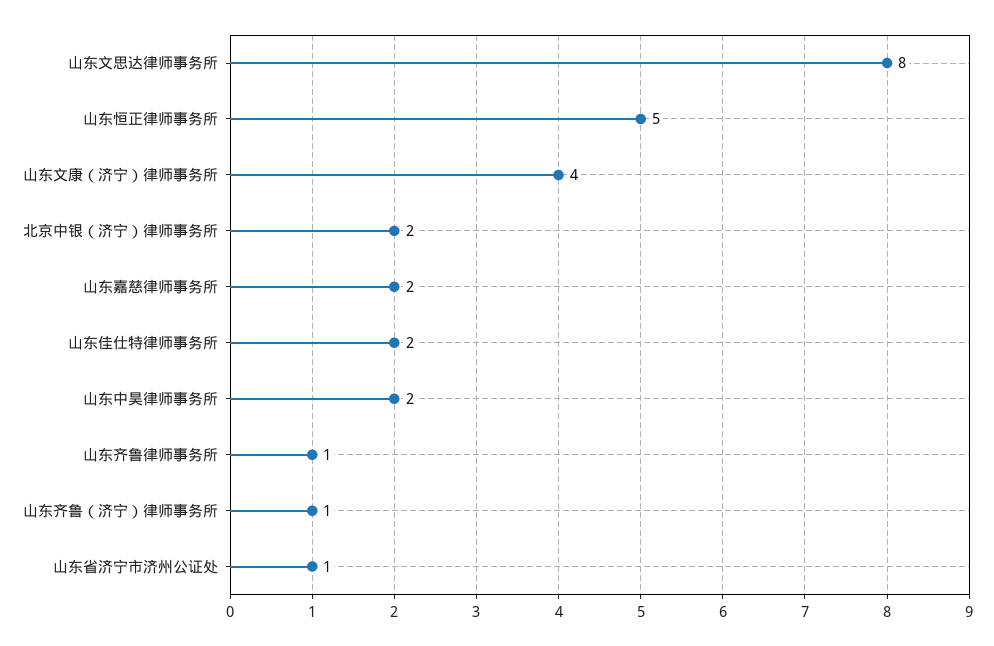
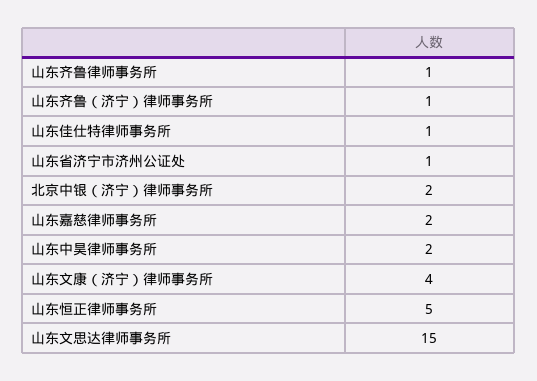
山东文思达律师事务所: 8 -> 15
山东佳仕特律师事务所: 2 -> 1

